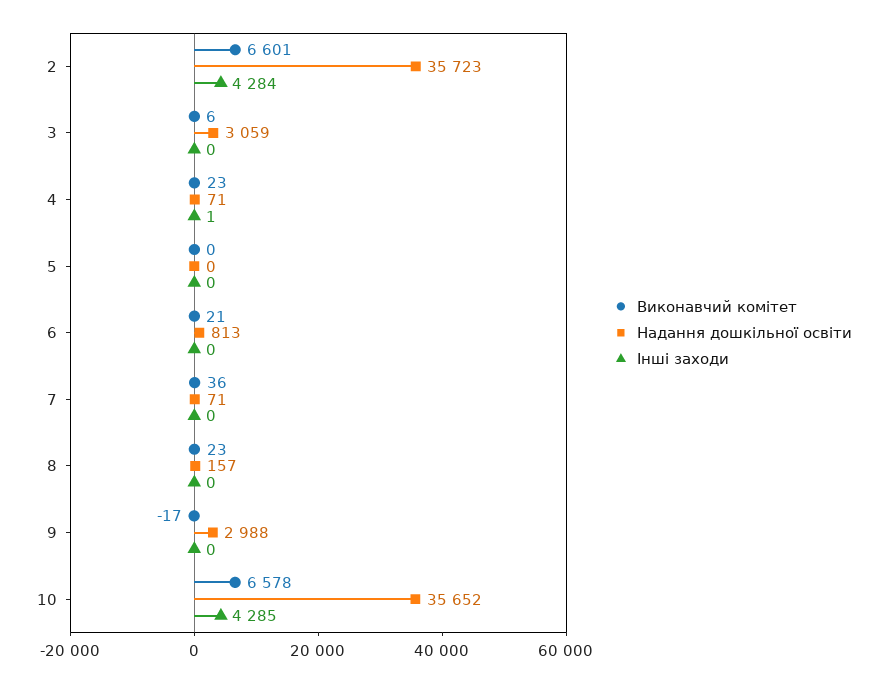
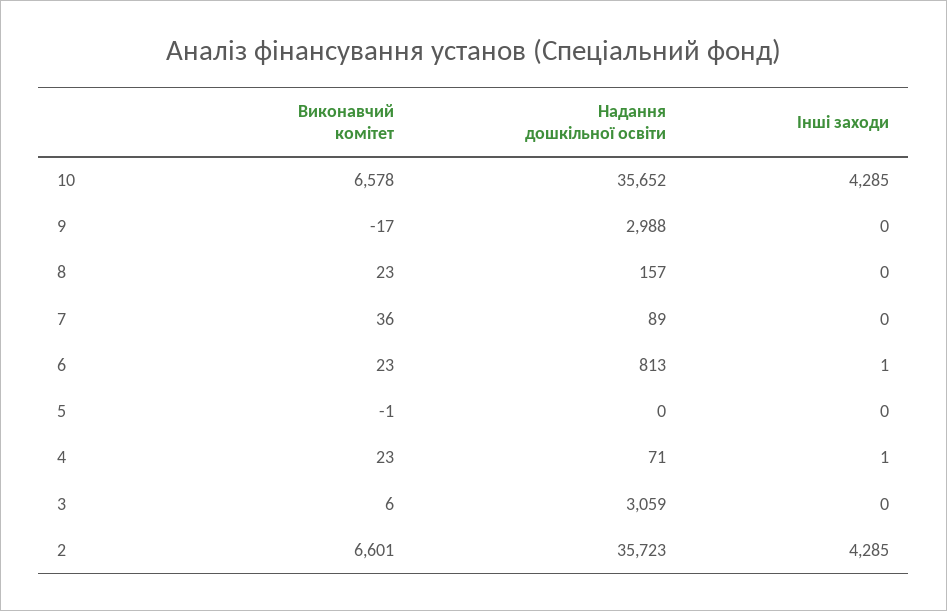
Інші заходи, 2: 4284 -> 4285
Виконавчий комітет, 5: 0 -> -1
Виконавчий комітет, 6: 21 -> 23
Інші заходи, 6: 0 -> 1
Надання дошкільної освіти, 7: 71 -> 89

